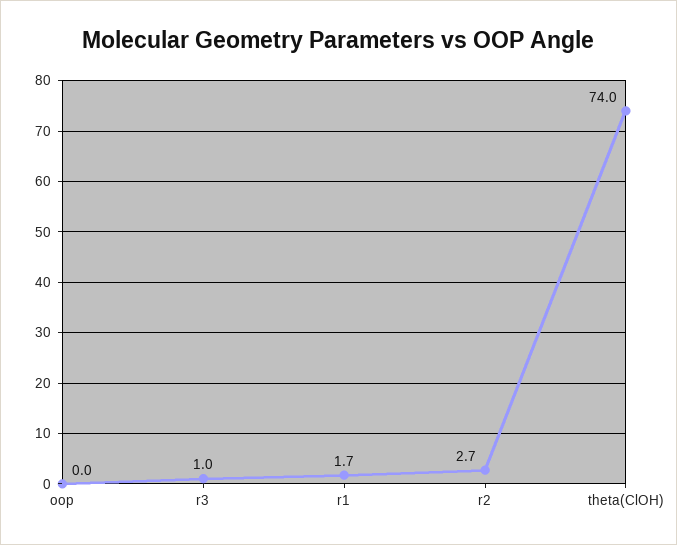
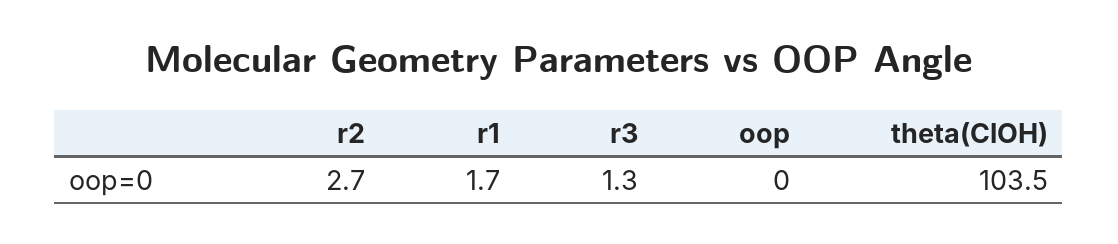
r3: 1 -> 1.3
theta(ClOH): 74 -> 103.5

